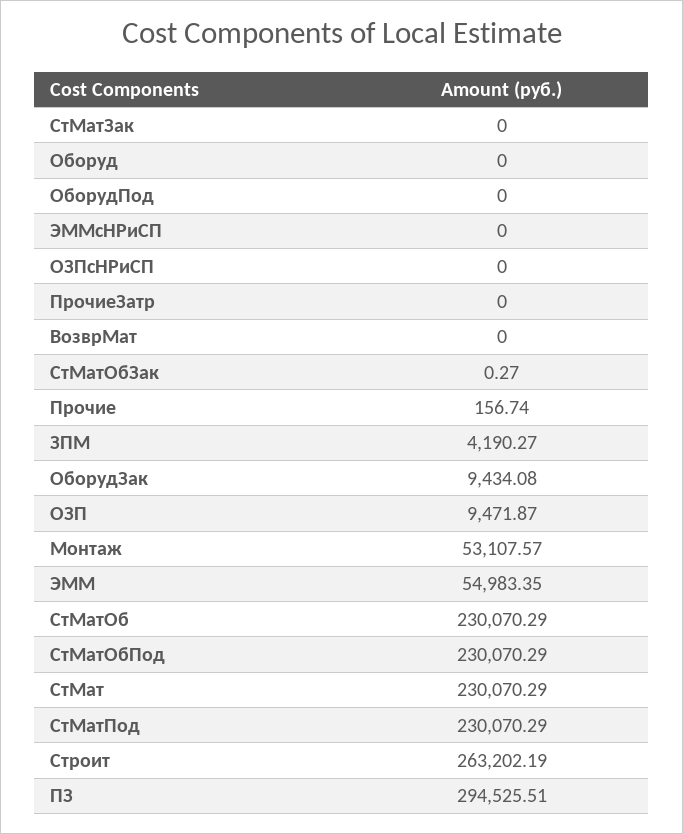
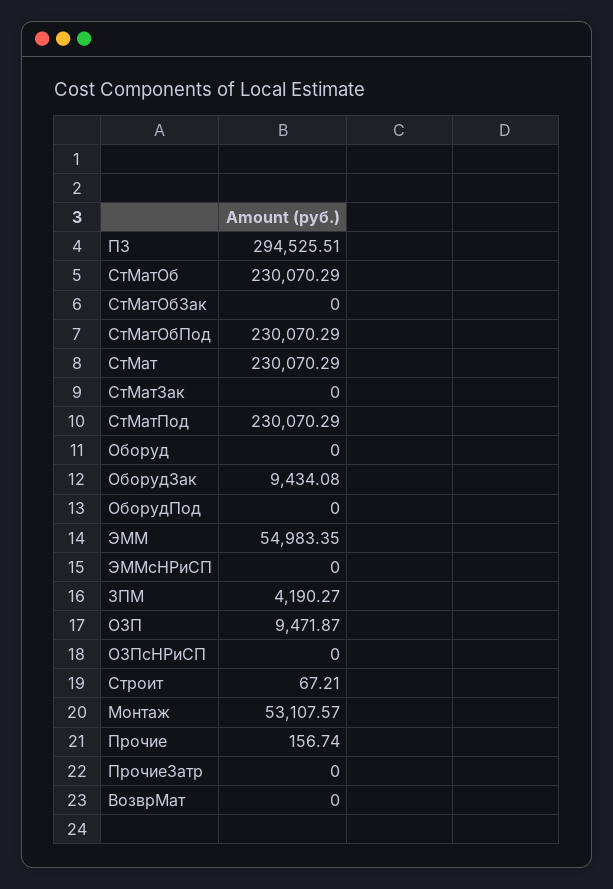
СтМатОбЗак: 0.27 -> 0
Строит: 263202.19 -> 67.21

